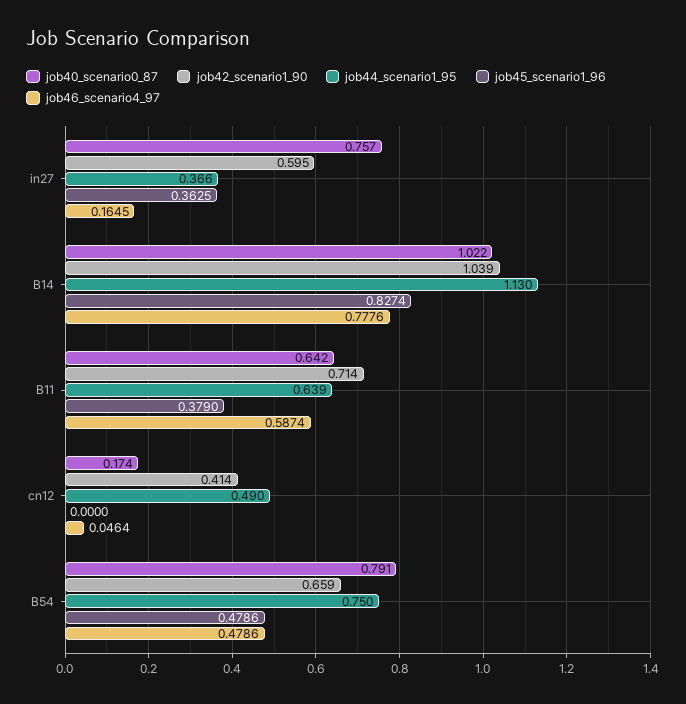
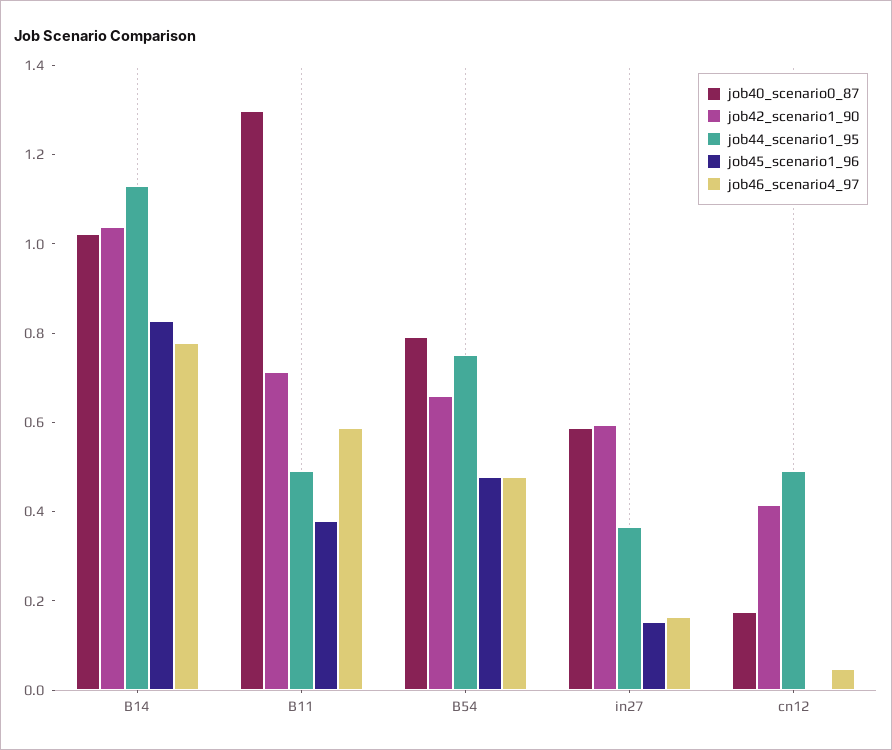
job40_scenario0_87, in27: 0.757 -> 0.6
job45_scenario1_96, in27: 0.3625 -> 0.15
job40_scenario0_87, B11: 0.642 -> 1.3
job44_scenario1_95, B11: 0.639 -> 0.5

